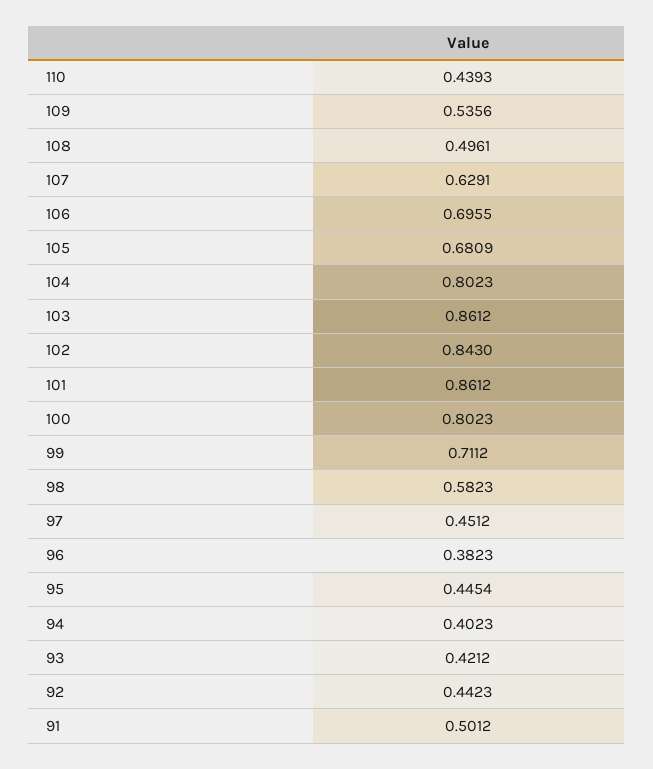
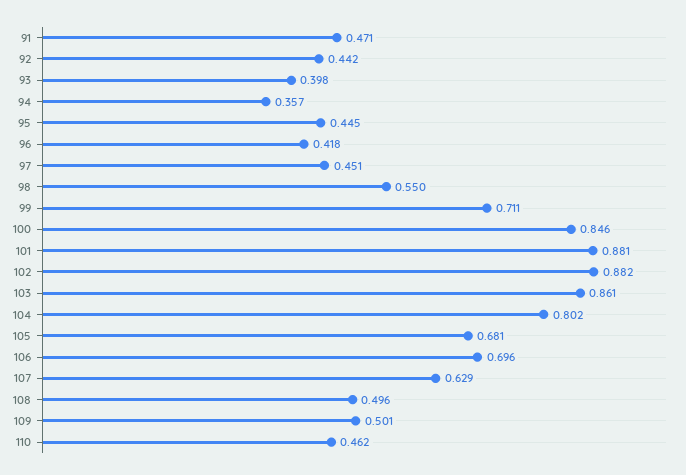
110: 0.4393 -> 0.462
109: 0.5356 -> 0.501
102: 0.843 -> 0.882
101: 0.8612 -> 0.881
100: 0.8023 -> 0.846
98: 0.5823 -> 0.55
96: 0.3823 -> 0.418
94: 0.4023 -> 0.357
93: 0.4212 -> 0.398
91: 0.5012 -> 0.471

